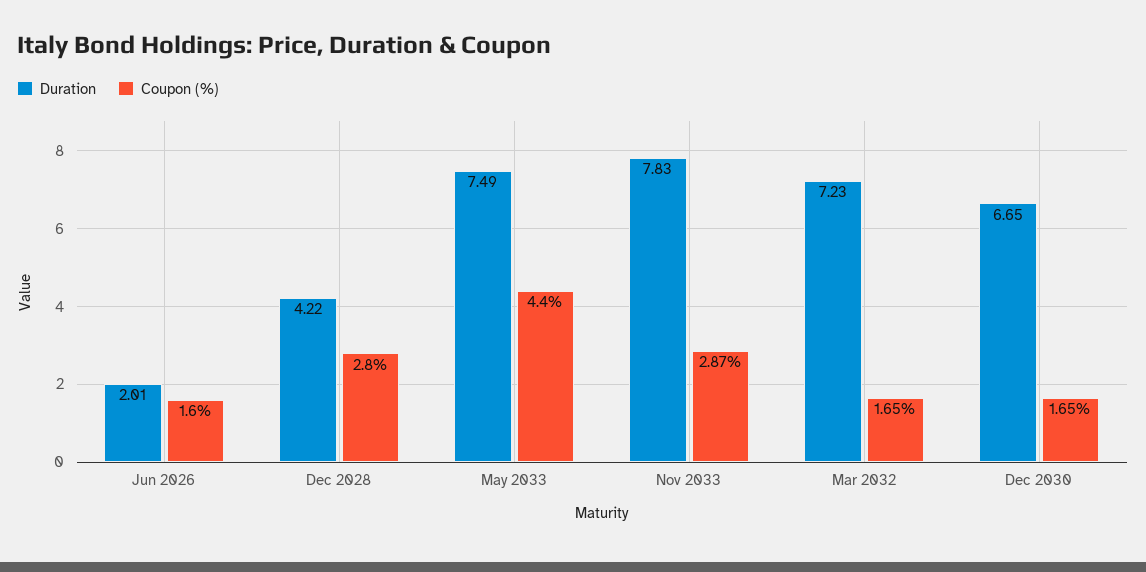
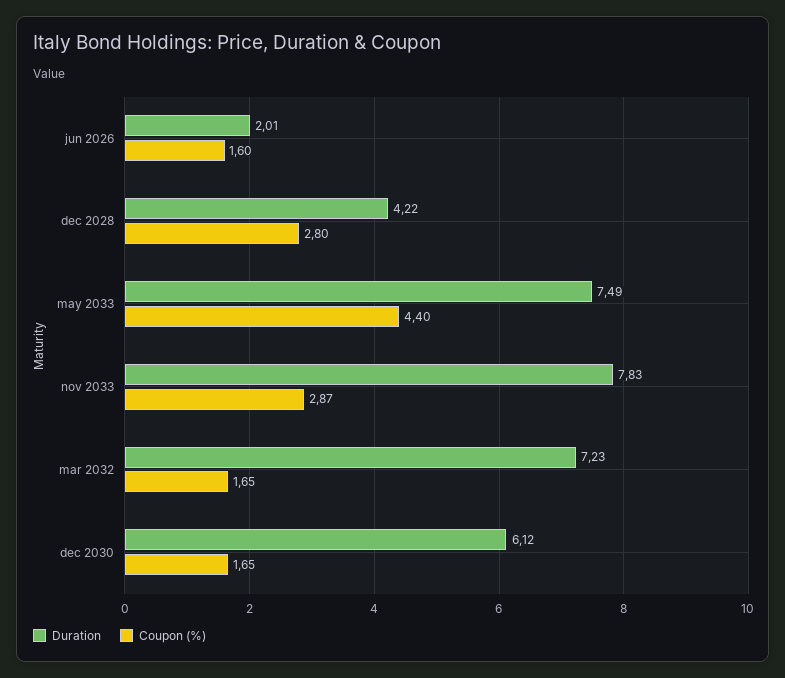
Duration, Dec 2030: 6.65 -> 6.12

